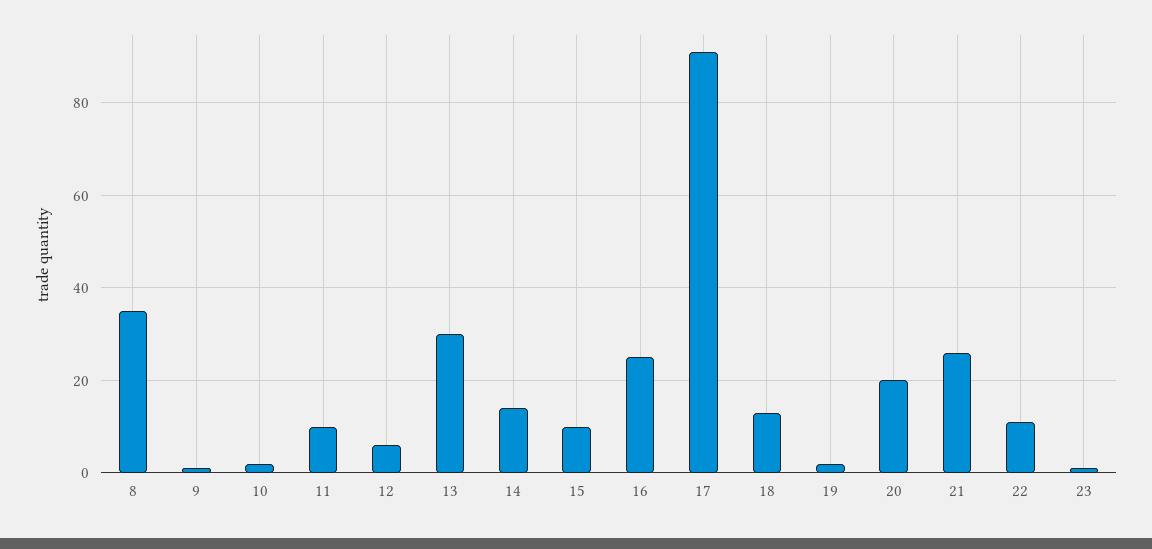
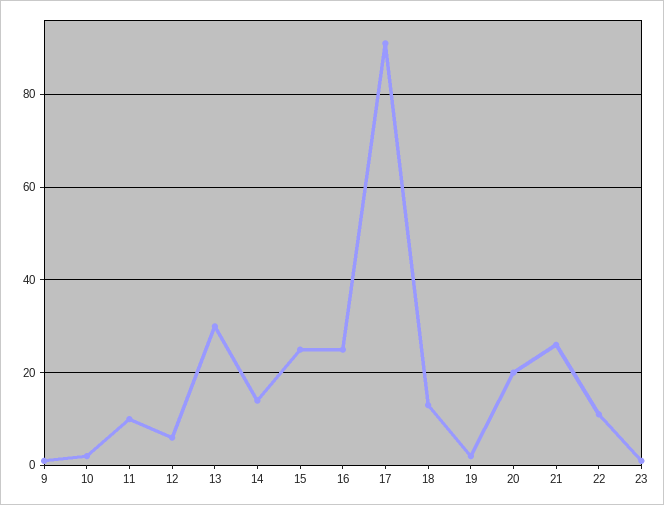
8: 35 -> none
15: 10 -> 25

